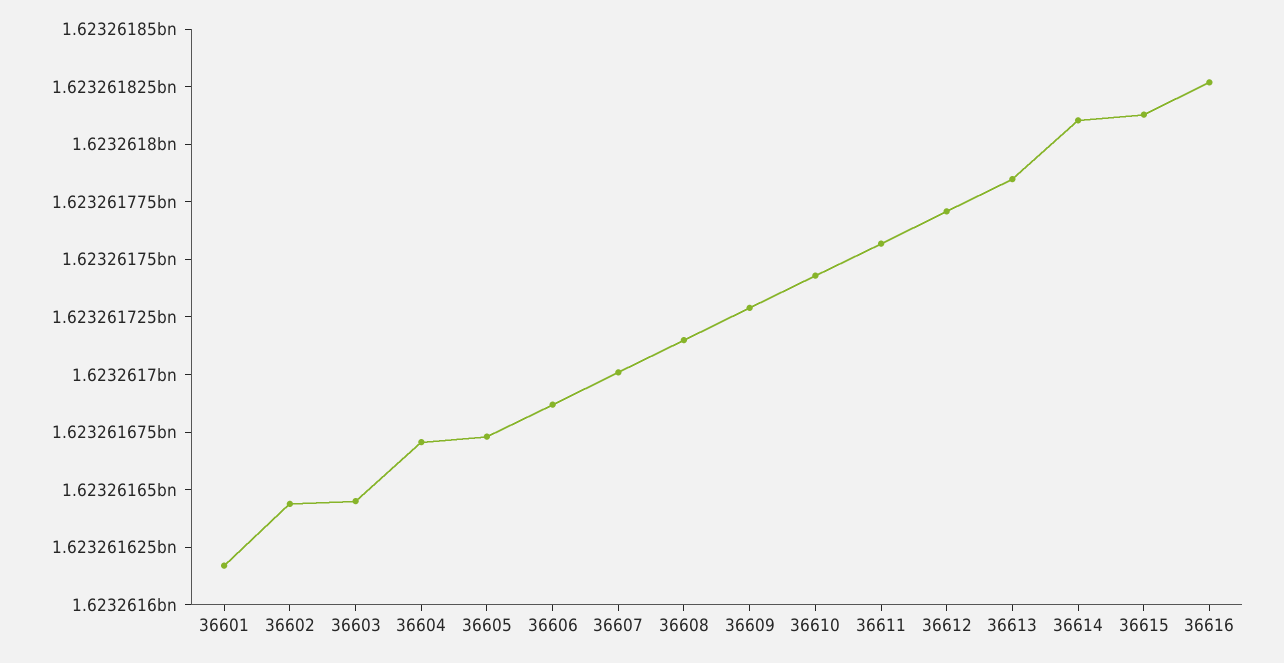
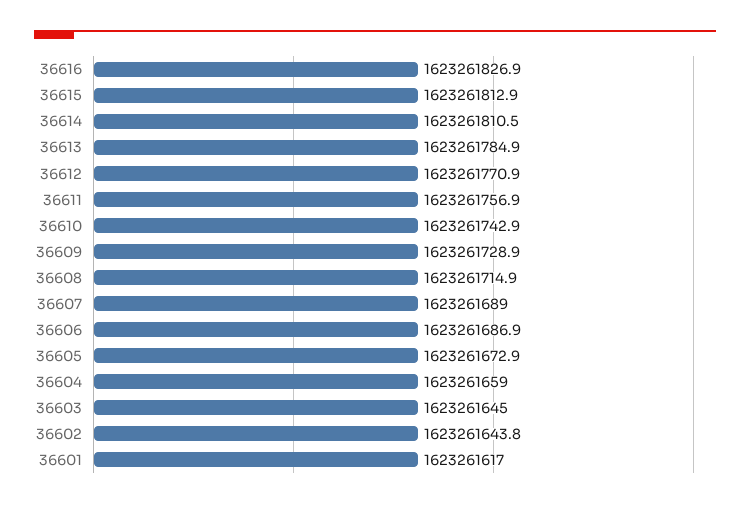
36604: 1623261670 -> 1623261659
36607: 1623261700 -> 1623261689

